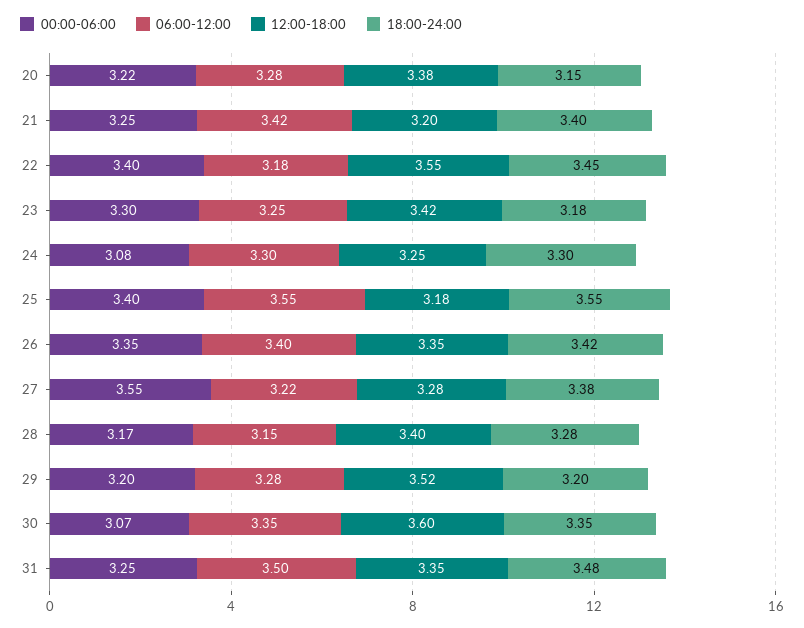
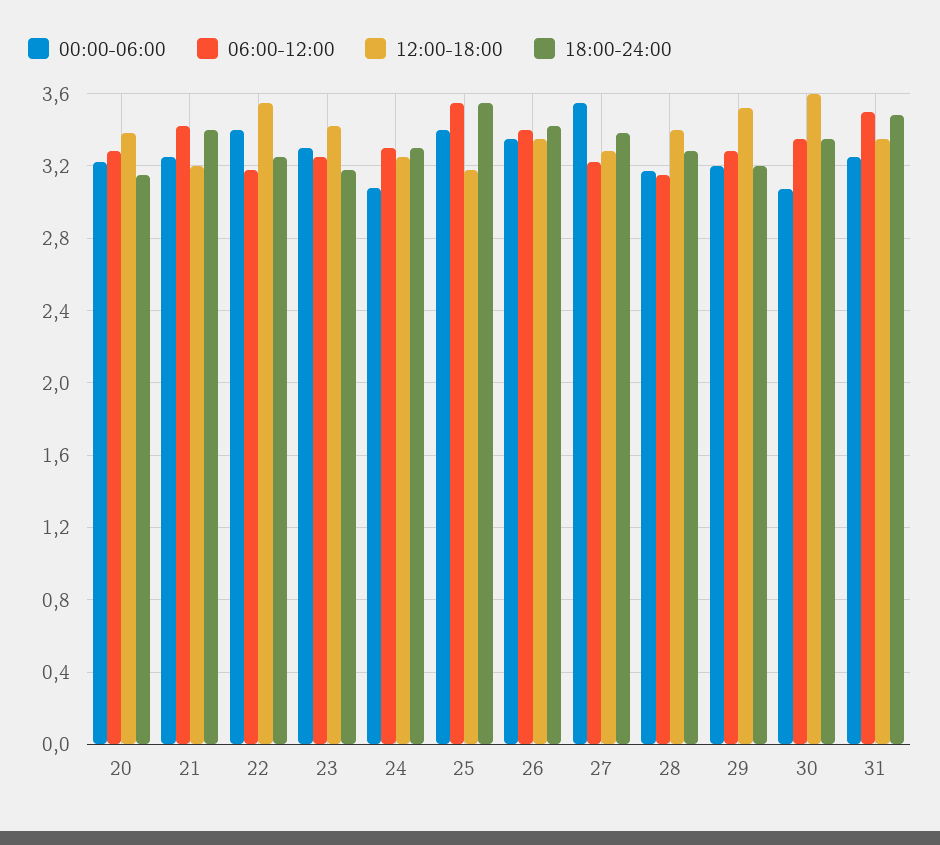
18:00-24:00, 22: 3.45 -> 3.25

